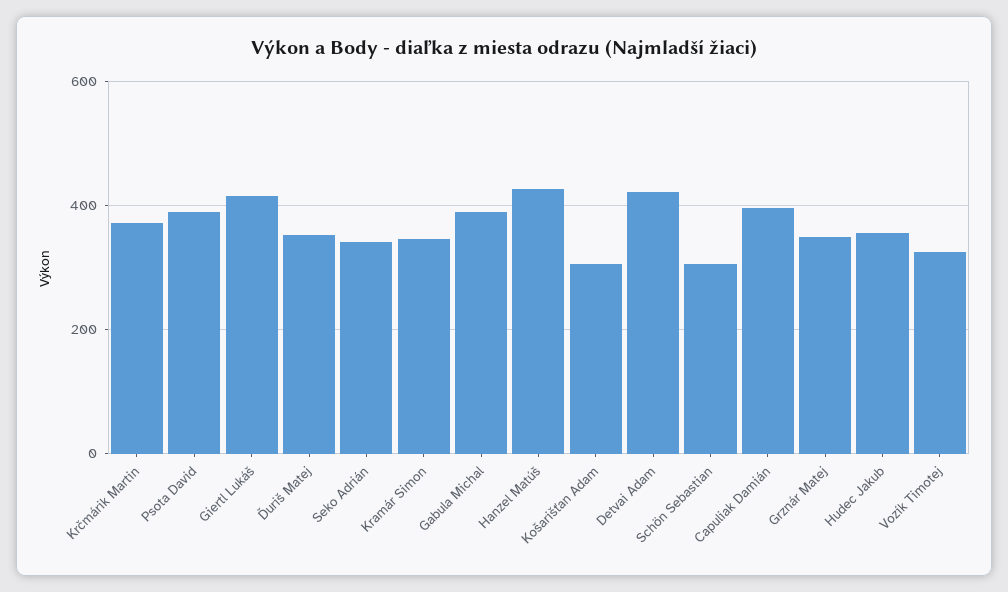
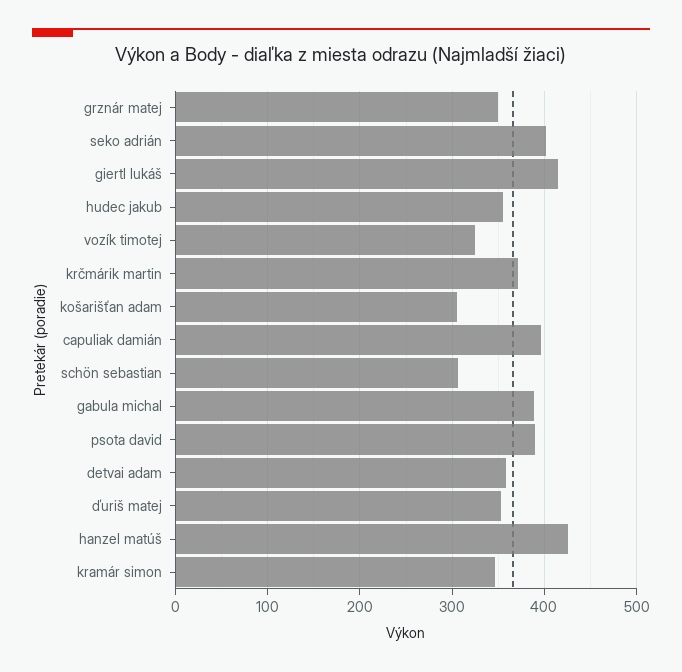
Seko Adrián: 340 -> 400
Detvai Adam: 420 -> 360

